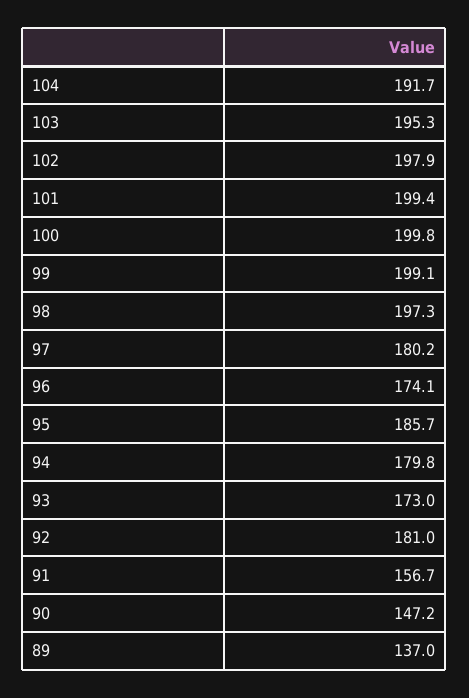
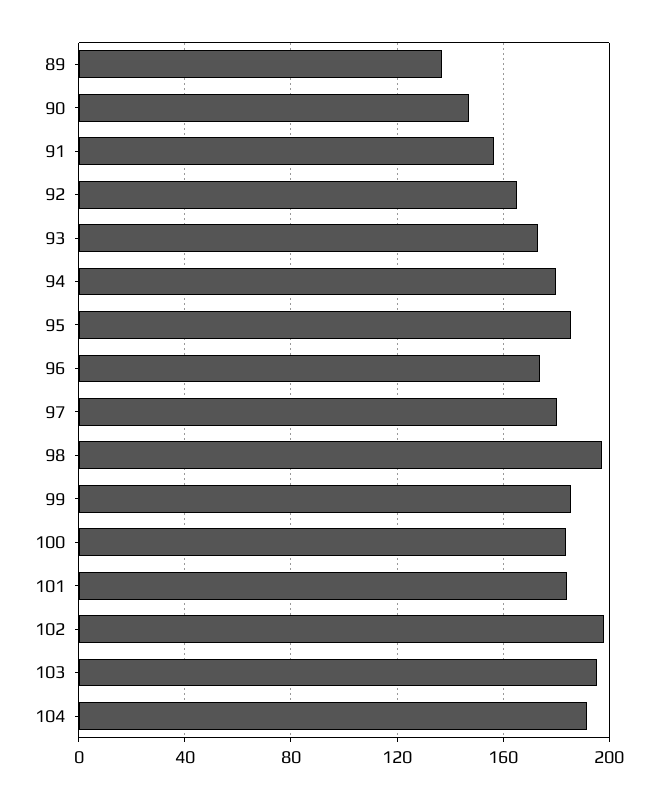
101: 199.4 -> 185
100: 199.8 -> 185
99: 199.1 -> 185
92: 181 -> 165

